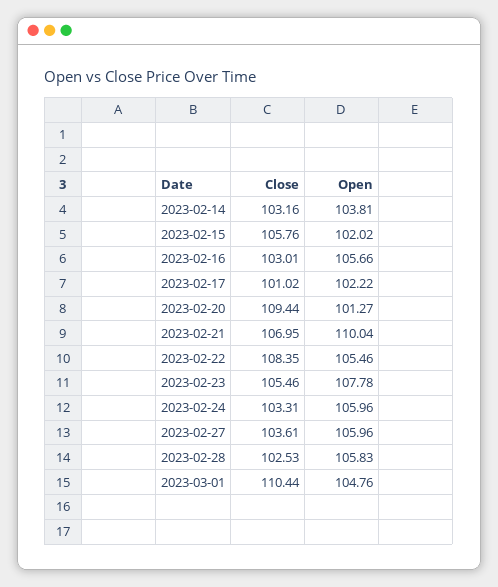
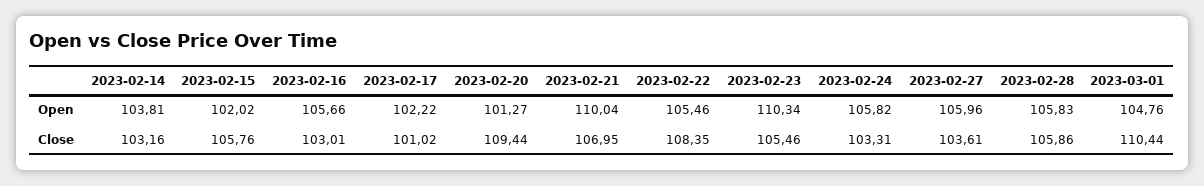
Open, 2023-02-23: 107.78 -> 110.34
Open, 2023-02-24: 105.96 -> 105.82
Close, 2023-02-28: 102.53 -> 105.86

